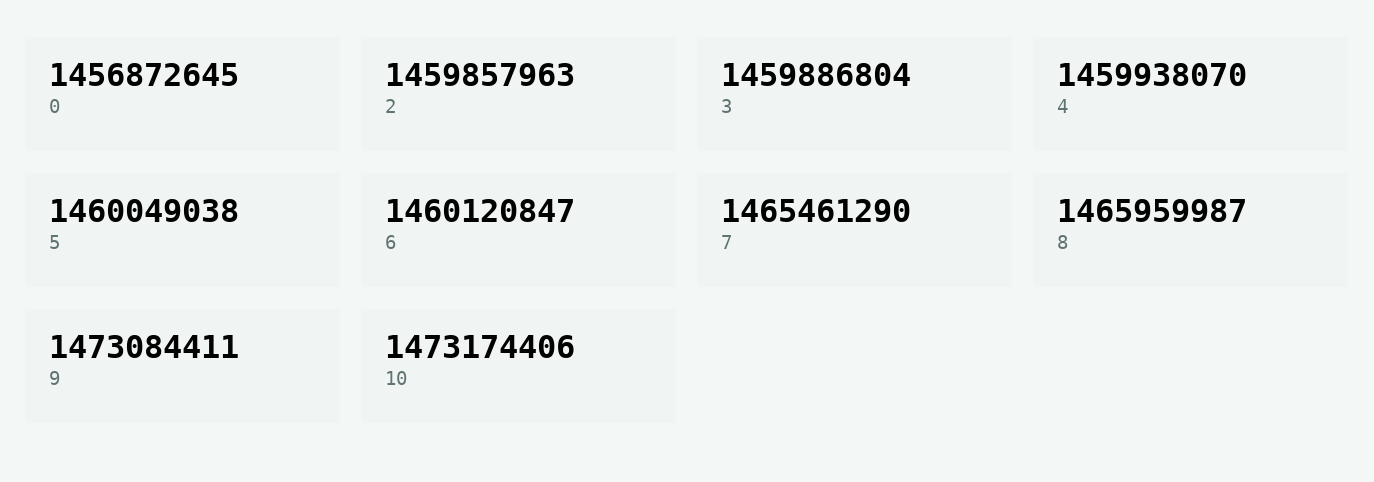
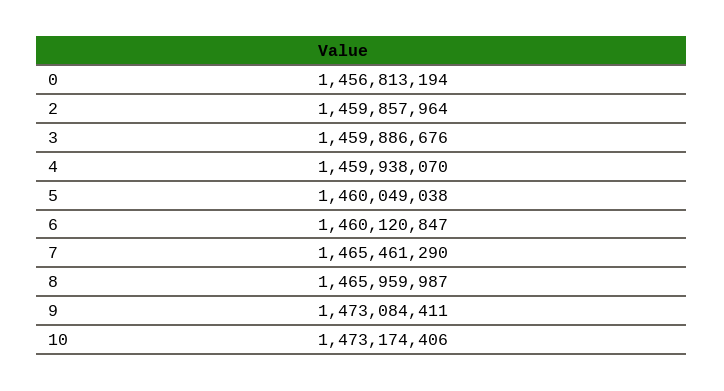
0: 1456872645 -> 1456813194
2: 1459857963 -> 1459857964
3: 1459886804 -> 1459886676

